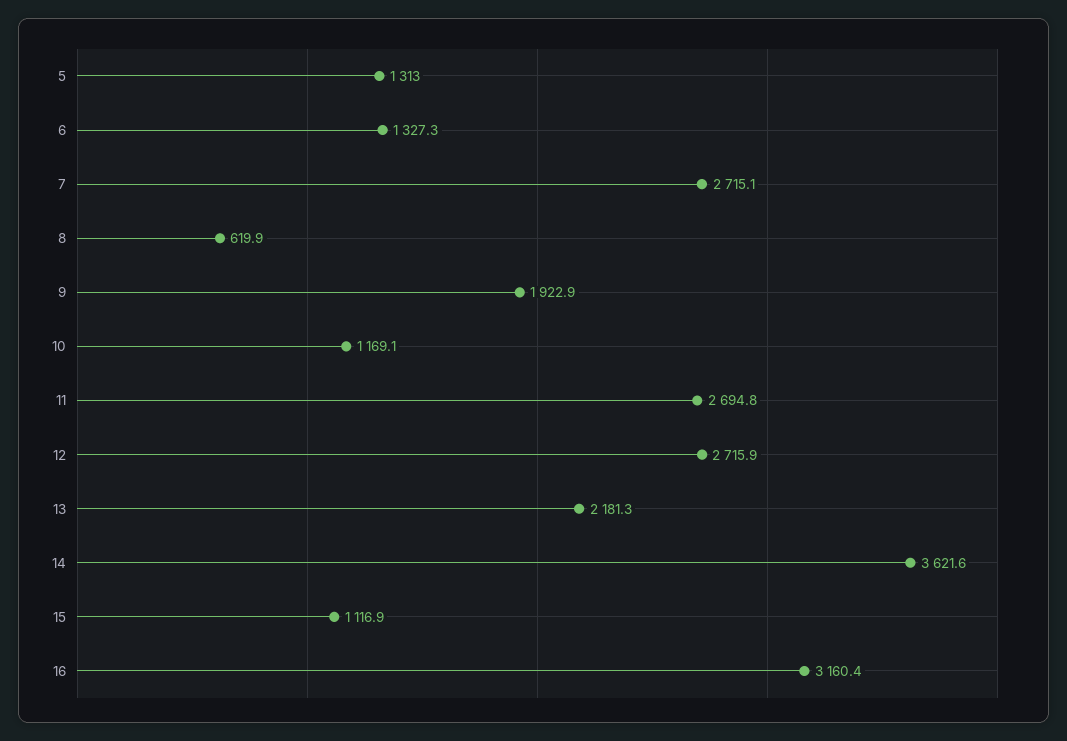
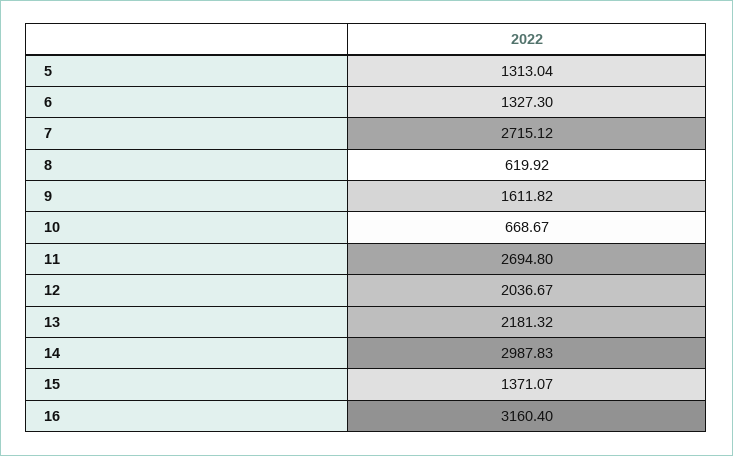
9: 1922.9 -> 1611.82
10: 1169.1 -> 668.67
12: 2715.9 -> 2036.67
14: 3621.6 -> 2987.83
15: 1116.9 -> 1371.07

